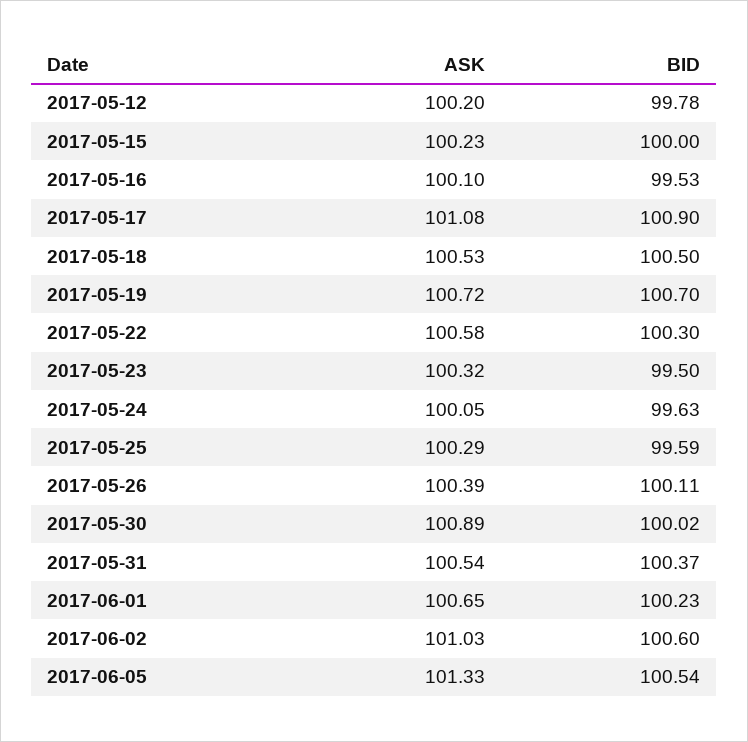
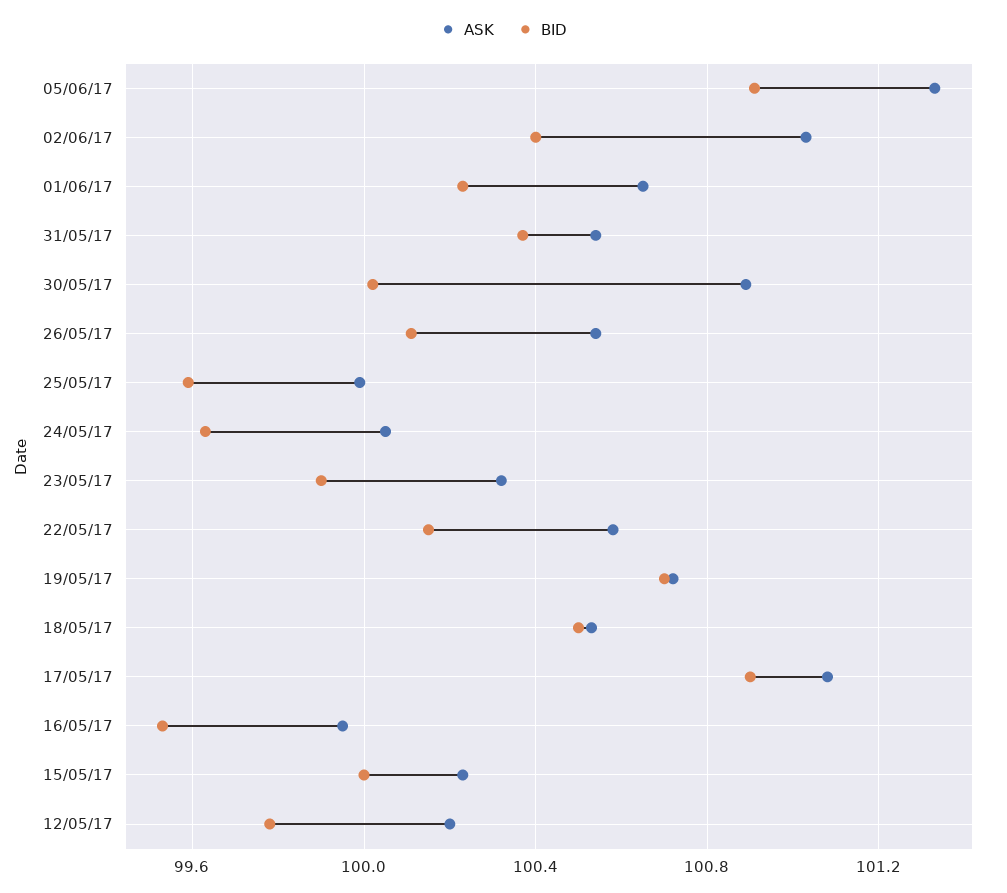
ASK, 2017-05-16: 100.1 -> 99.95
BID, 2017-05-22: 100.3 -> 100.15
BID, 2017-05-23: 99.5 -> 99.9
ASK, 2017-05-25: 100.29 -> 100
ASK, 2017-05-26: 100.39 -> 100.55
BID, 2017-06-02: 100.6 -> 100.4
BID, 2017-06-05: 100.54 -> 100.9

